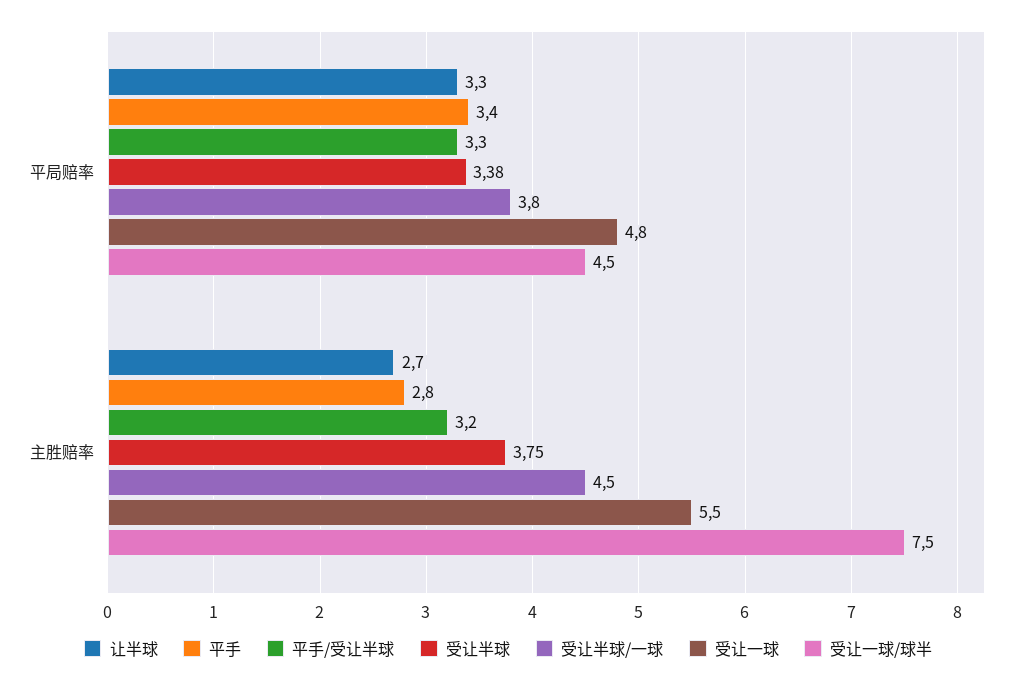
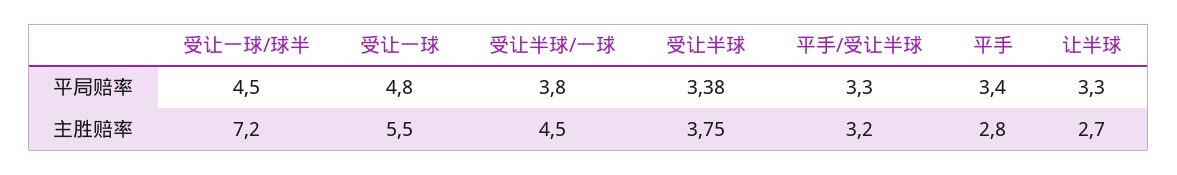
受让一球/球半, 主胜赔率: 7.5 -> 7.2

